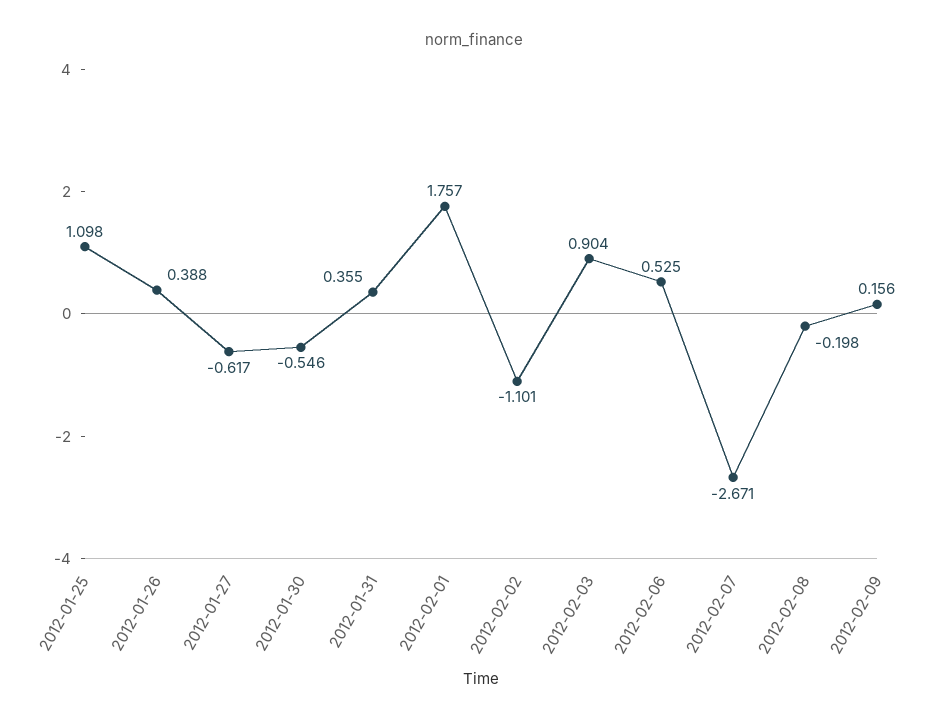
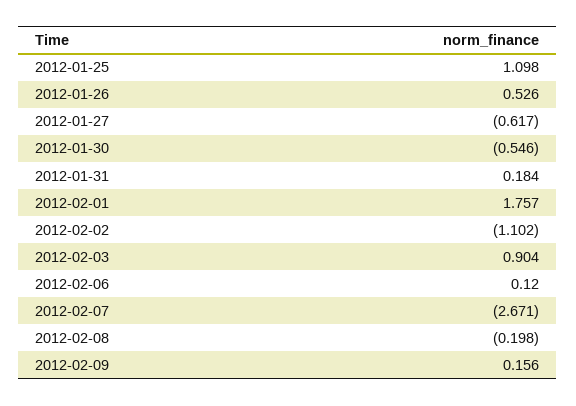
2012-01-26: 0.388 -> 0.526
2012-01-31: 0.355 -> 0.184
2012-02-02: -1.101 -> -1.102
2012-02-06: 0.525 -> 0.12

